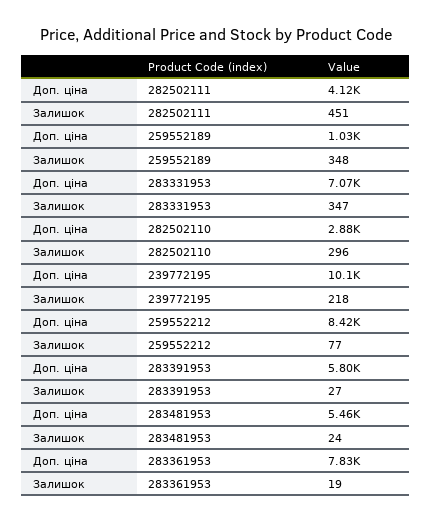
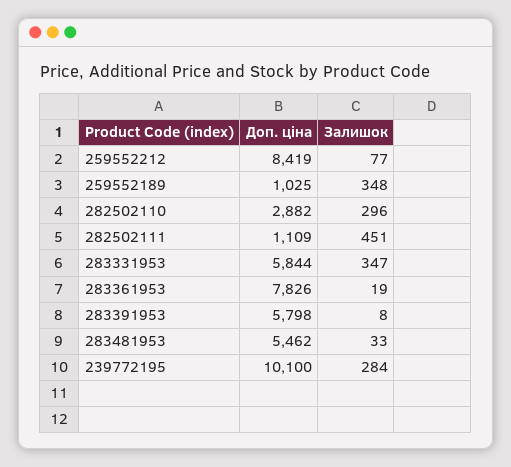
Доп. ціна, 282502111: 4120 -> 1109
Доп. ціна, 283331953: 7070 -> 5844
Залишок, 239772195: 218 -> 284
Залишок, 283391953: 27 -> 8
Залишок, 283481953: 24 -> 33

